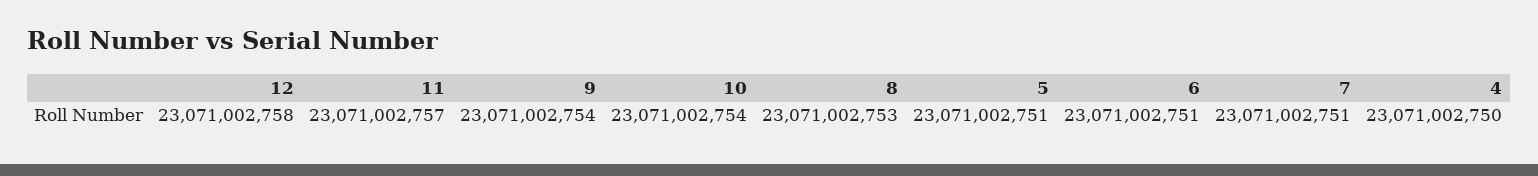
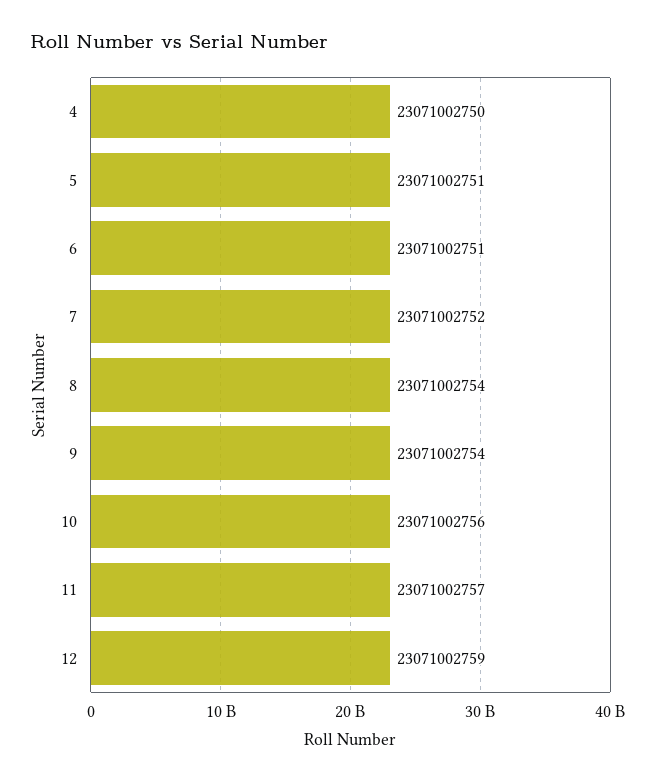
12: 23071002758 -> 23071002759
10: 23071002754 -> 23071002756
8: 23071002753 -> 23071002754
7: 23071002751 -> 23071002752

